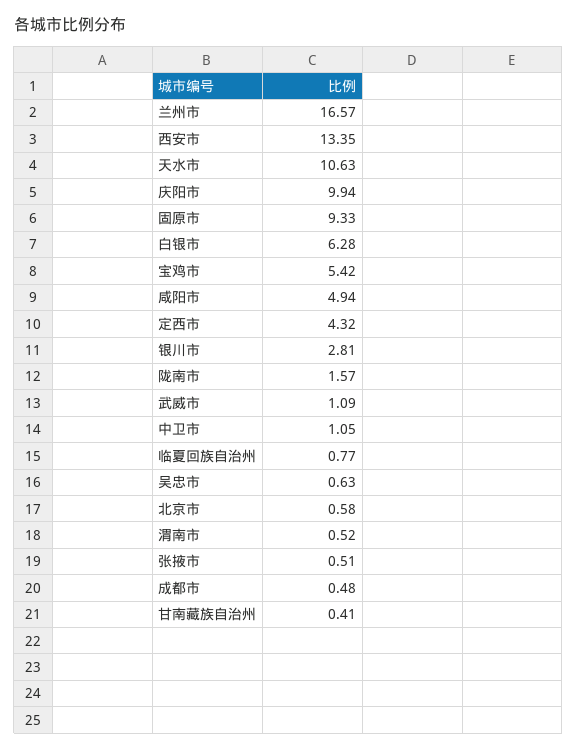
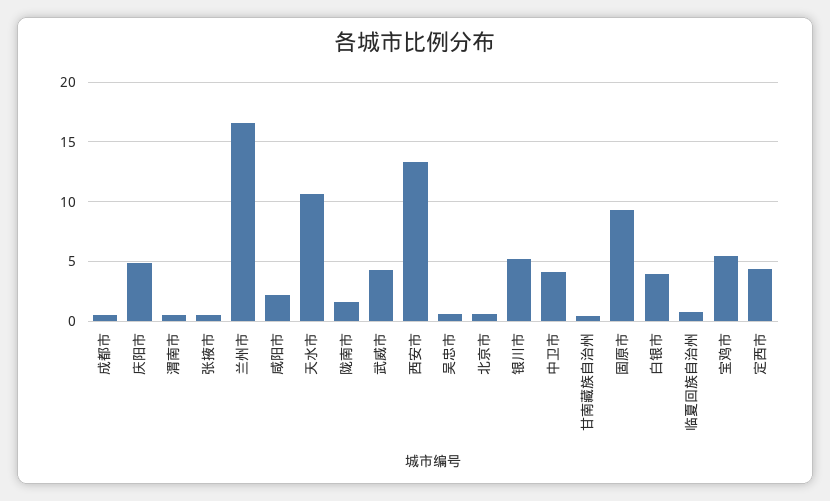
庆阳市: 9.94 -> 5
白银市: 6.28 -> 4
咸阳市: 4.94 -> 2
银川市: 2.81 -> 5
武威市: 1.09 -> 4
中卫市: 1.05 -> 4

